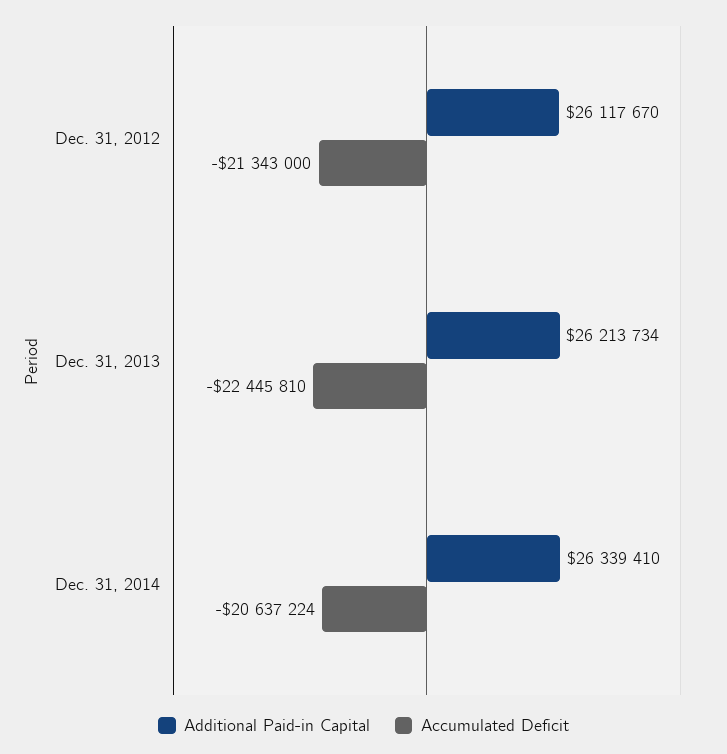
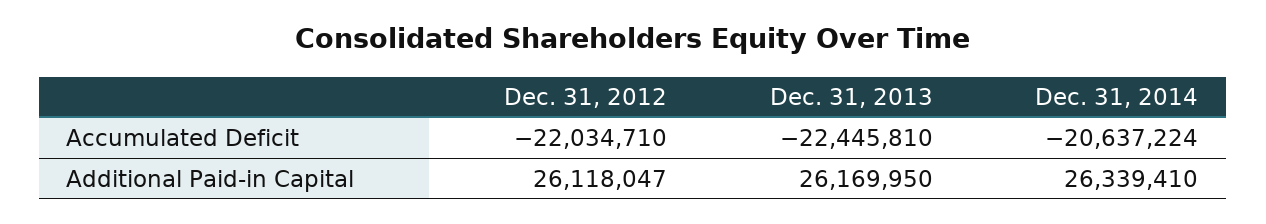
Additional Paid-in Capital, Dec. 31, 2012: 26117670 -> 26118047
Accumulated Deficit, Dec. 31, 2012: -21343000 -> -22034710
Additional Paid-in Capital, Dec. 31, 2013: 26213734 -> 26169950

